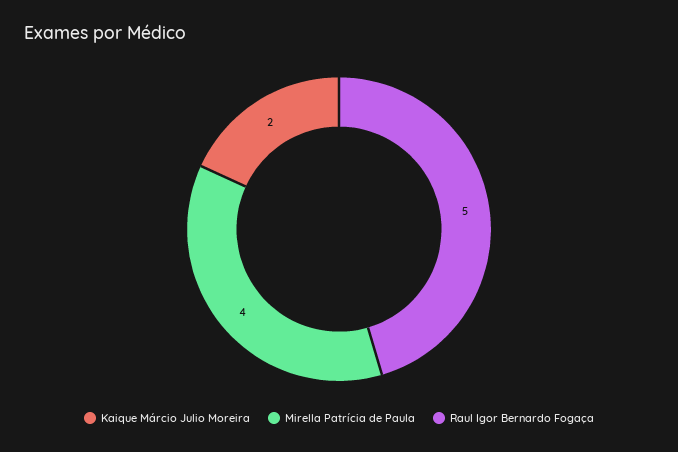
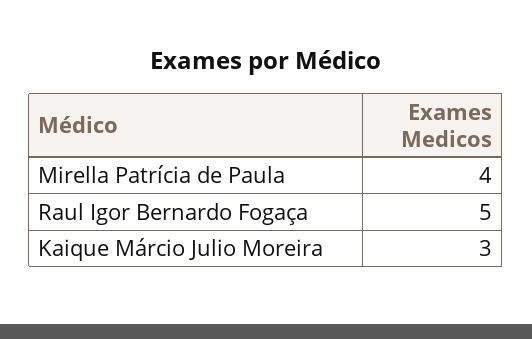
Kaique Márcio Julio Moreira: 2 -> 3

